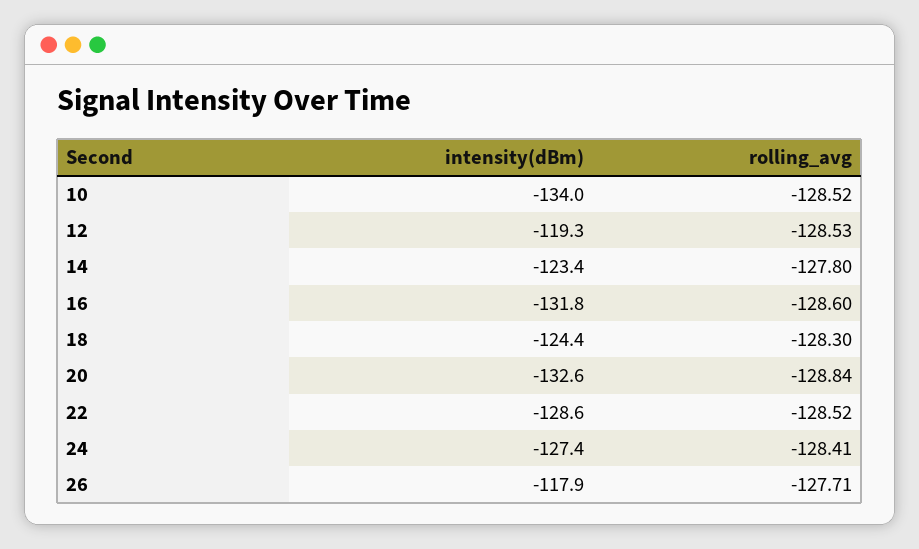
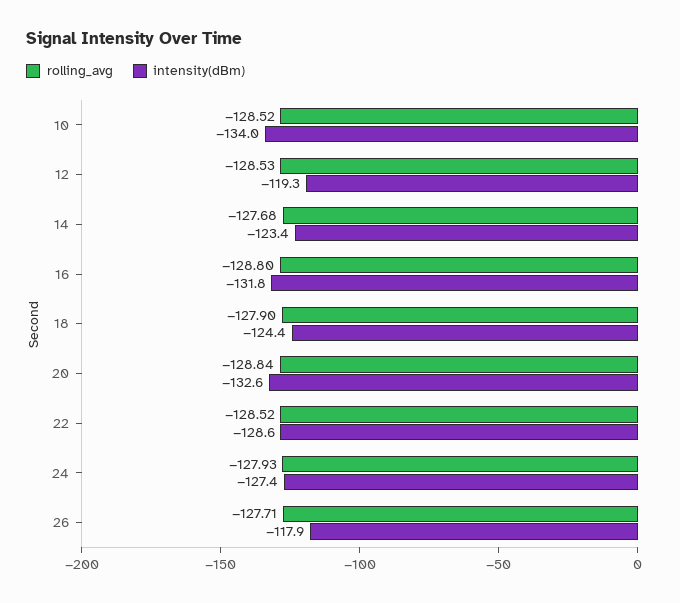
rolling_avg, 14: -127.8 -> -127.68
rolling_avg, 16: -128.6 -> -128.8
rolling_avg, 18: -128.3 -> -127.9
rolling_avg, 24: -128.41 -> -127.93

